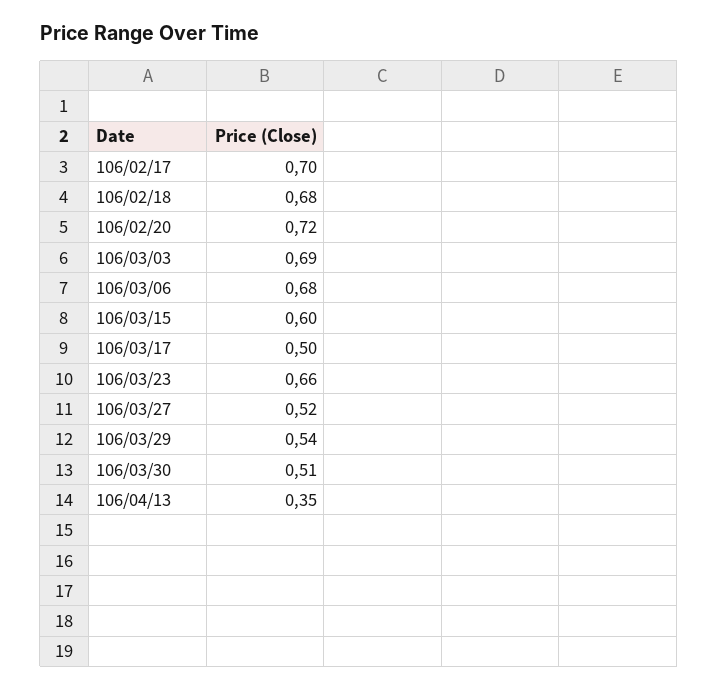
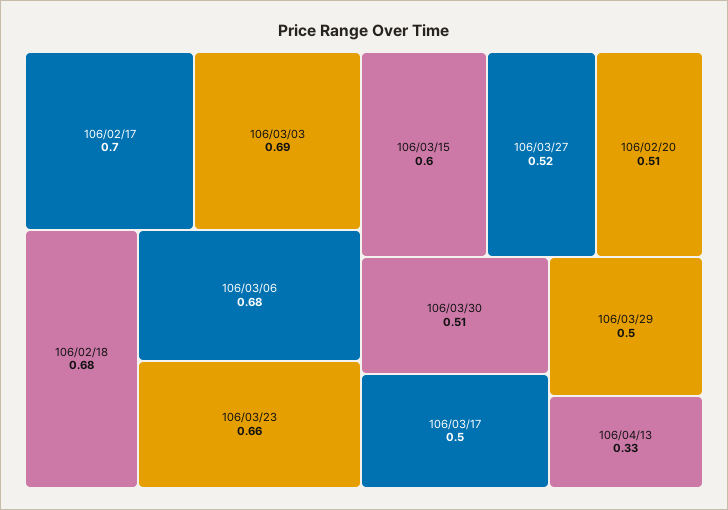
106/02/20: 0.72 -> 0.51
106/03/29: 0.54 -> 0.5
106/04/13: 0.35 -> 0.33

